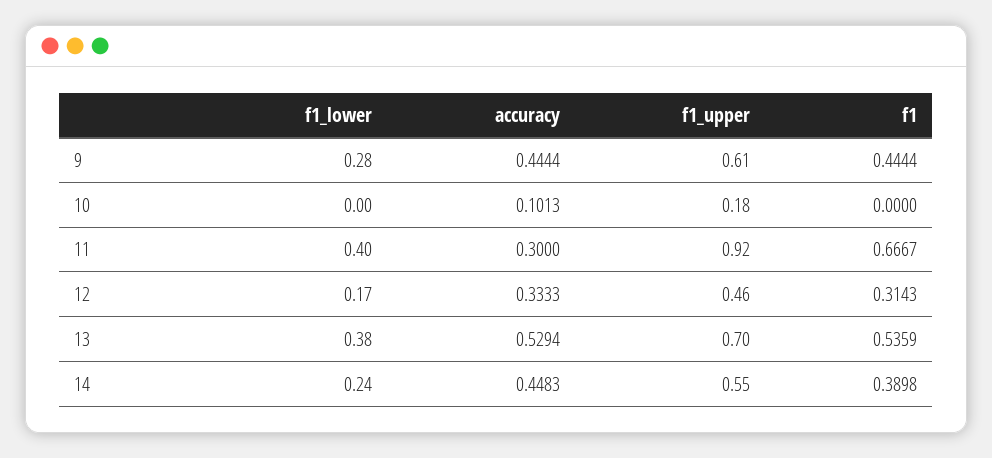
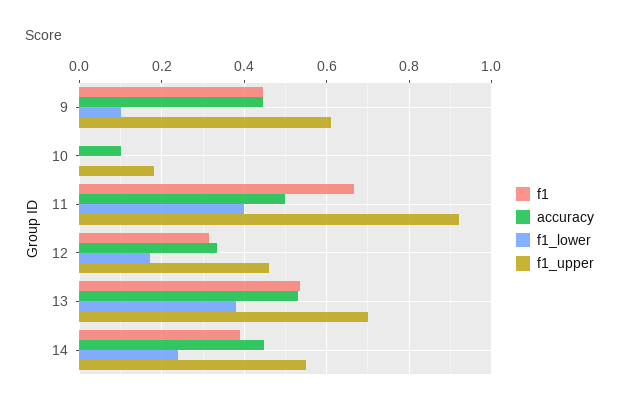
f1_lower, 9: 0.28 -> 0.1
accuracy, 11: 0.3 -> 0.5

